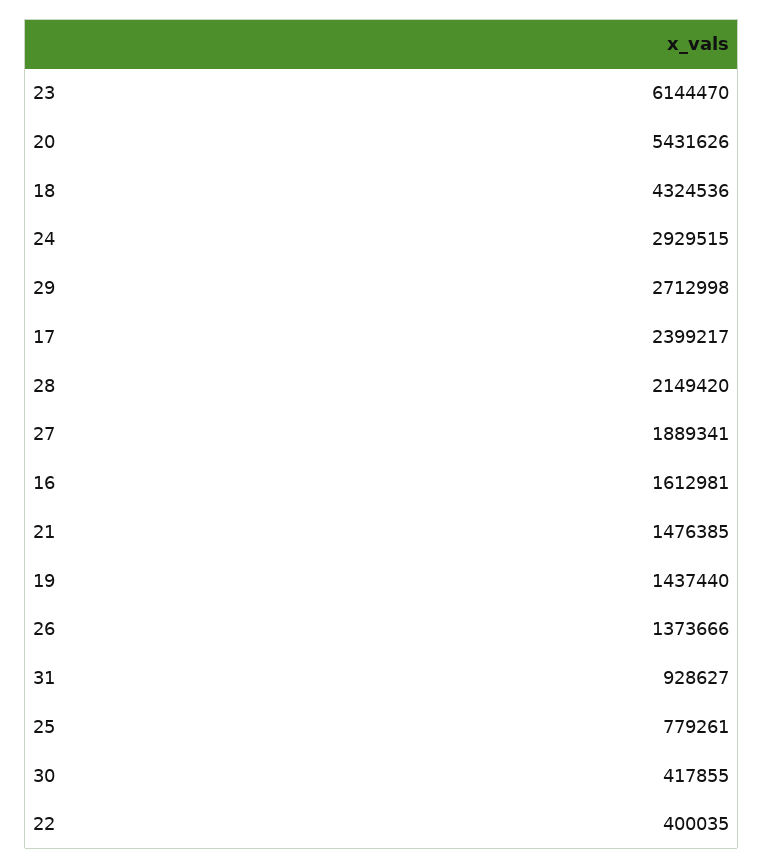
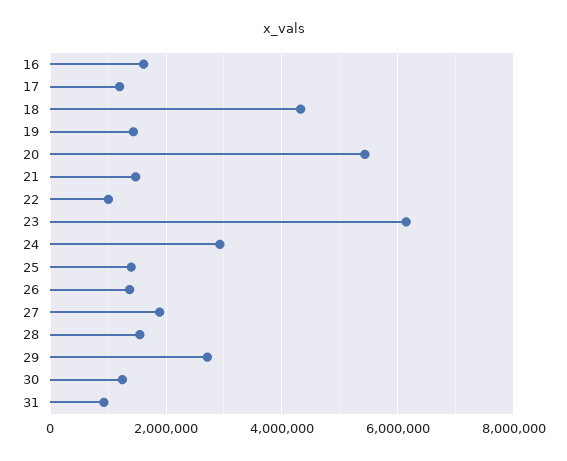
17: 2399217 -> 1200000
28: 2149420 -> 1600000
25: 779261 -> 1400000
30: 417855 -> 1200000
22: 400035 -> 1000000

